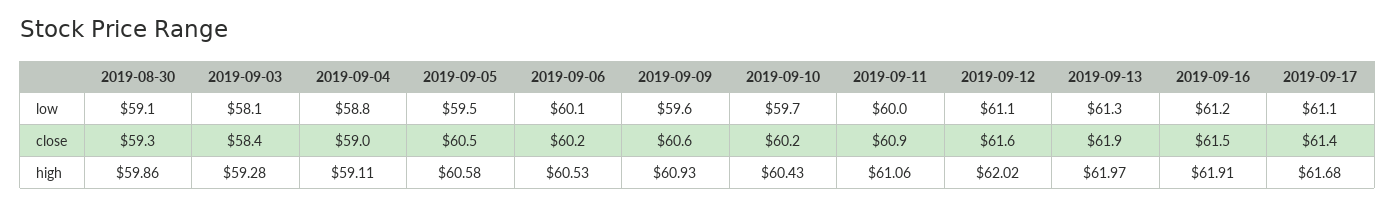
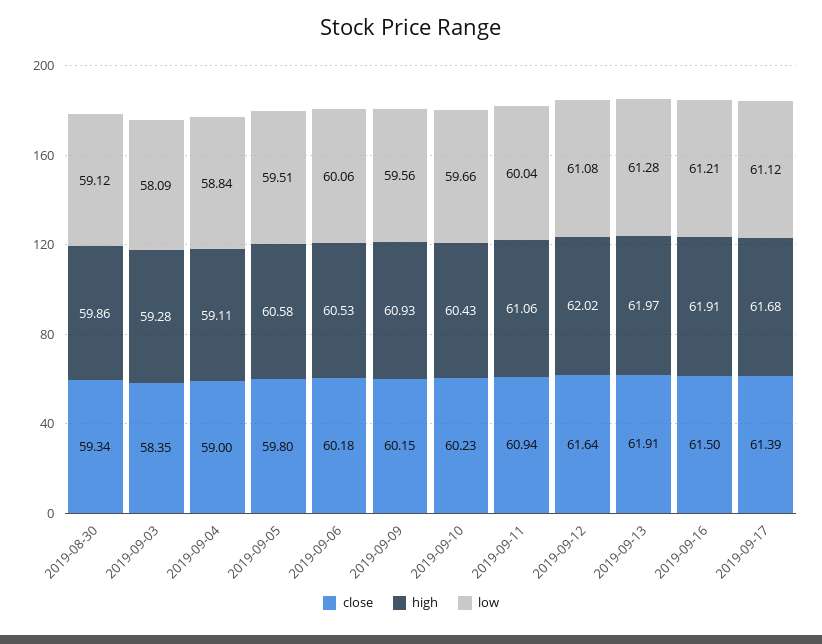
close, 2019-09-05: 60.5 -> 59.8
close, 2019-09-09: 60.6 -> 60.15

